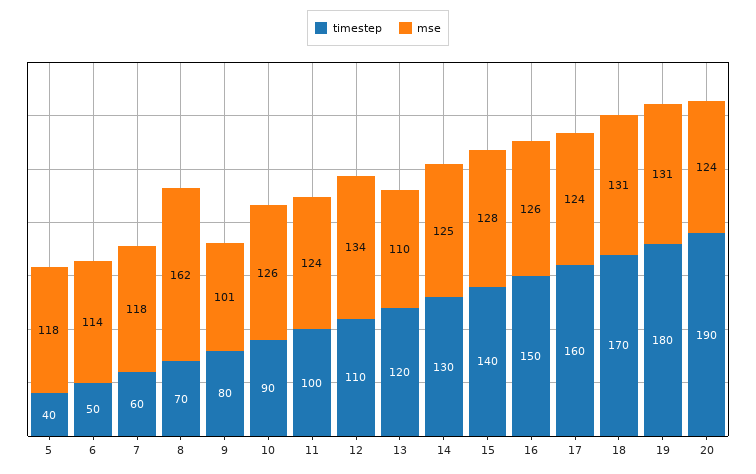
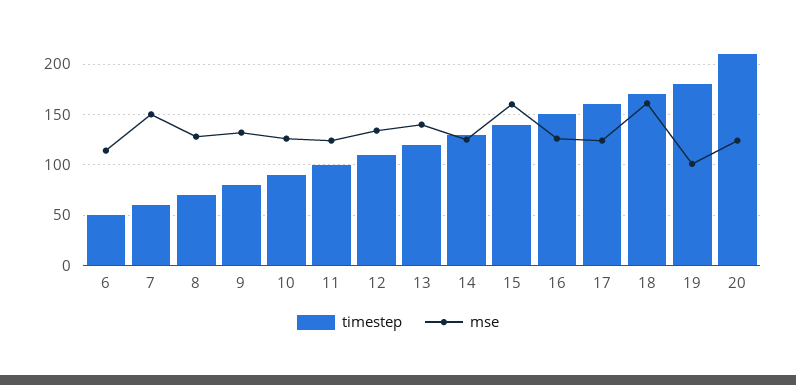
timestep, 5: 40 -> none
mse, 5: 118 -> none
mse, 7: 118 -> 150
mse, 8: 162 -> 130
mse, 9: 101 -> 130
mse, 13: 110 -> 140
mse, 15: 128 -> 160
mse, 18: 131 -> 160
mse, 19: 131 -> 100
timestep, 20: 190 -> 210

